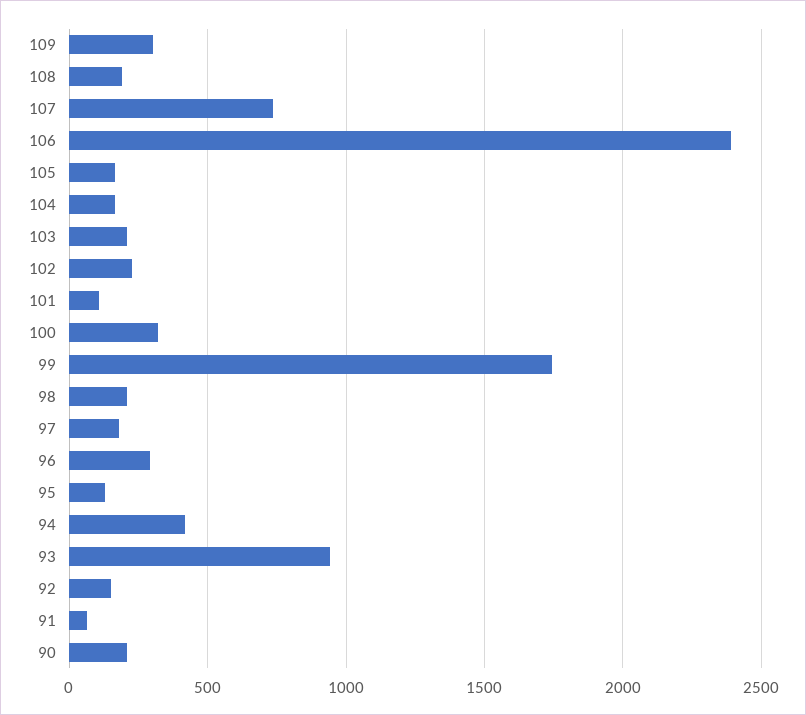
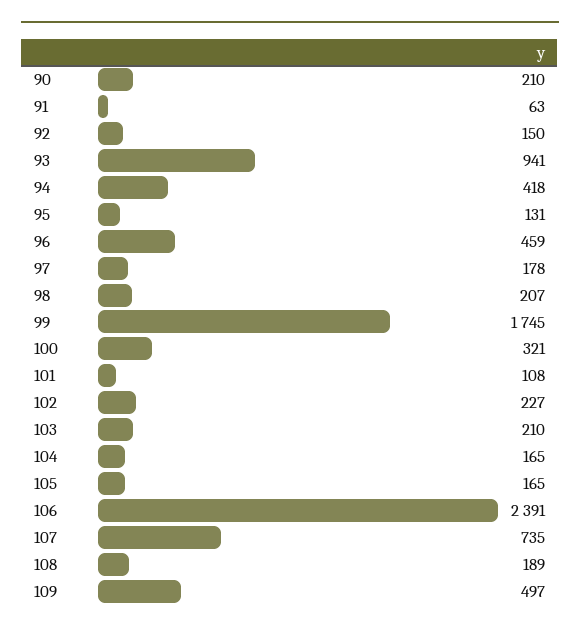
109: 300 -> 497
96: 300 -> 459

